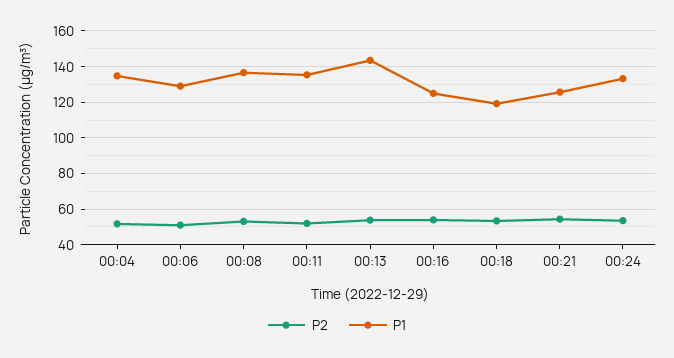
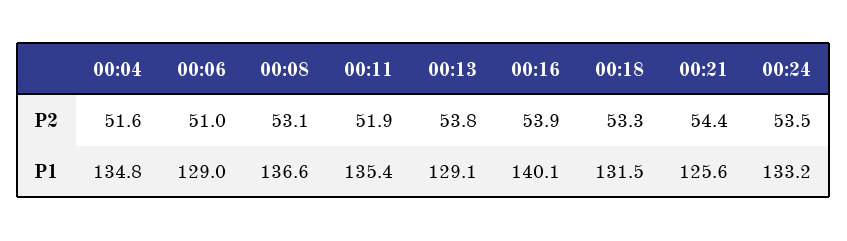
P1, 00:13: 145 -> 129.1
P1, 00:16: 125 -> 140.1
P1, 00:18: 120 -> 131.5

